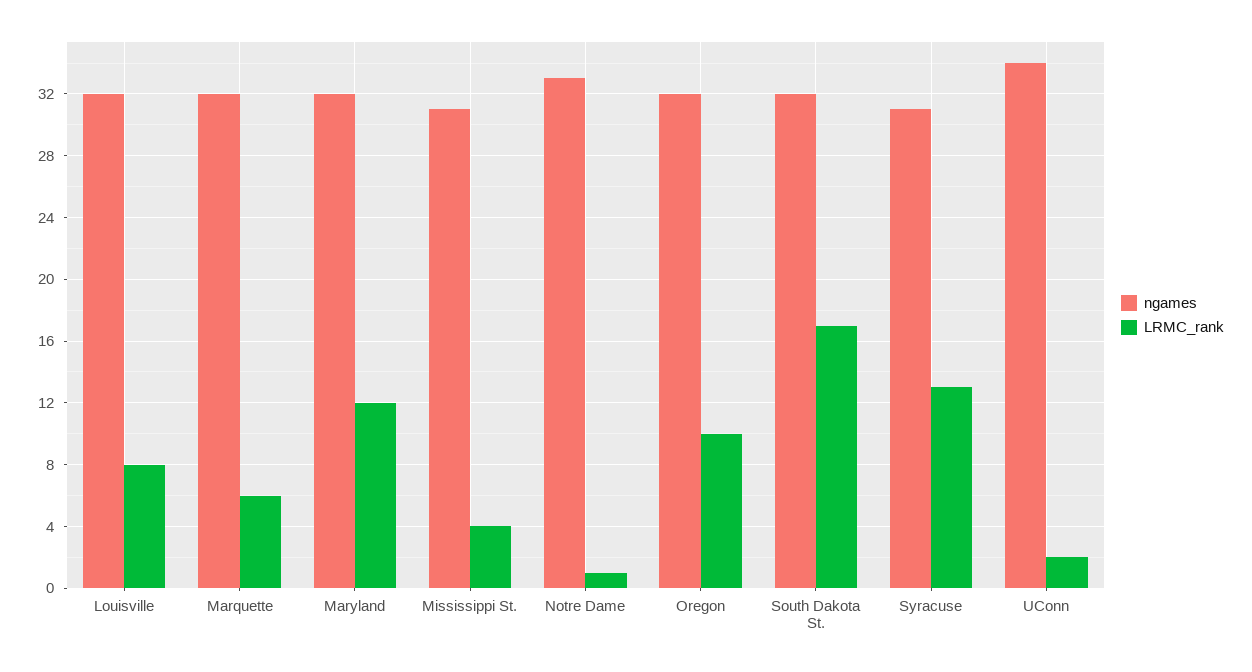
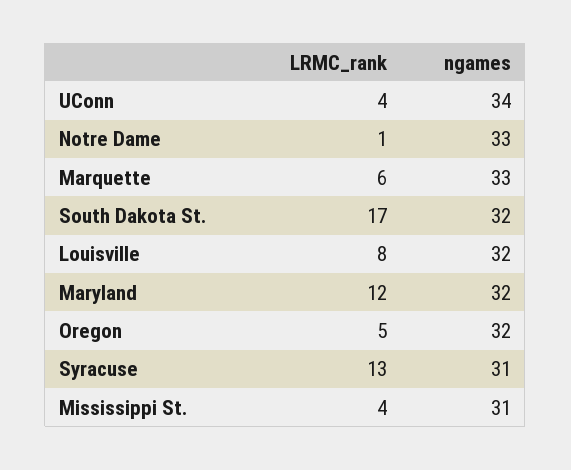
ngames, Marquette: 32 -> 33
LRMC_rank, Oregon: 10 -> 5
LRMC_rank, UConn: 2 -> 4

